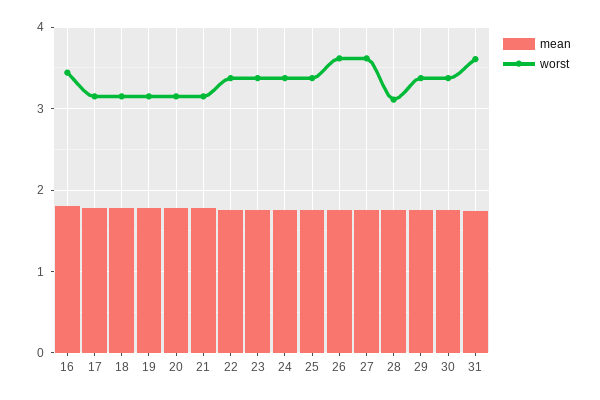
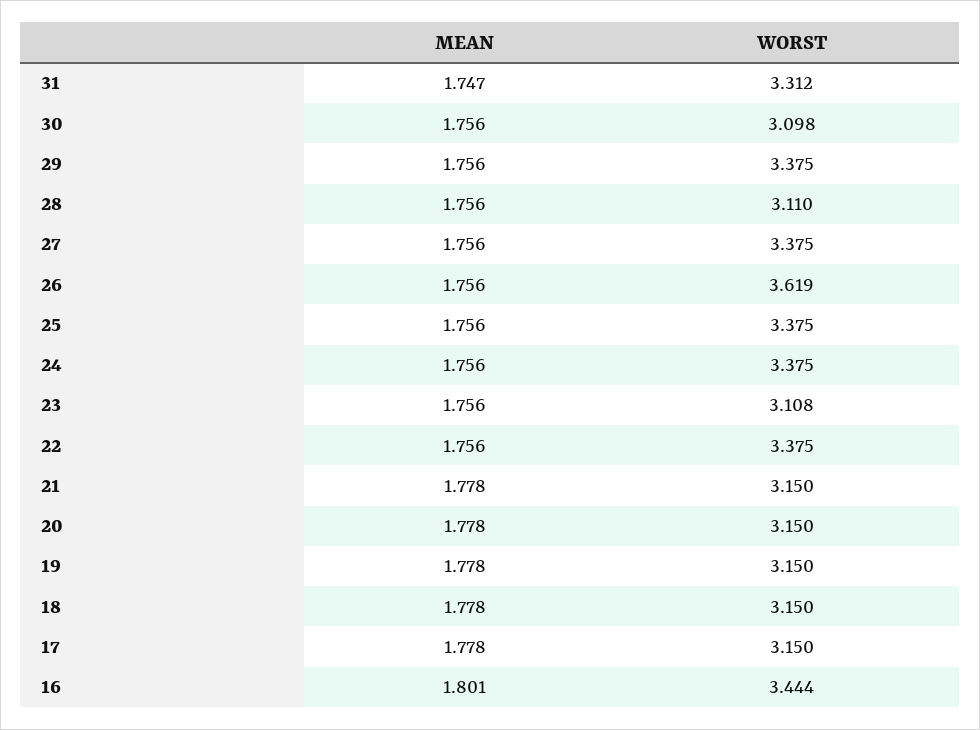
worst, 23: 3.4 -> 3.108
worst, 27: 3.6 -> 3.375
worst, 30: 3.4 -> 3.098
worst, 31: 3.6 -> 3.312

